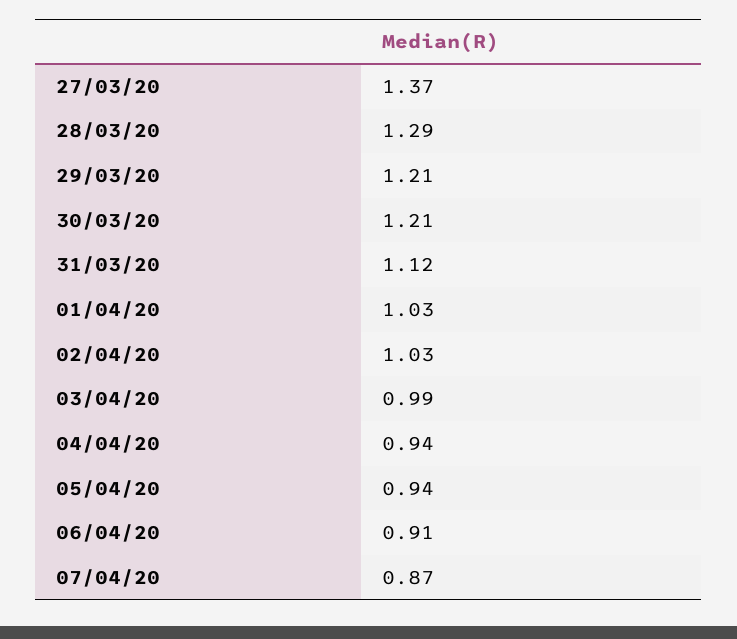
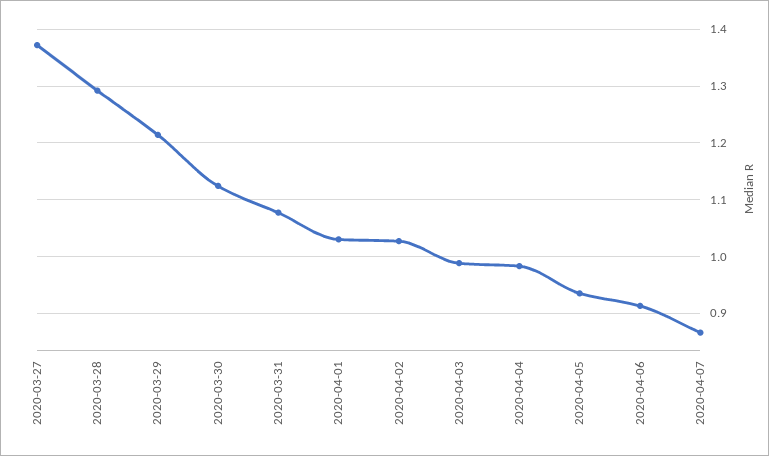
30/03/20: 1.21 -> 1.12
31/03/20: 1.12 -> 1.08
04/04/20: 0.94 -> 0.98

